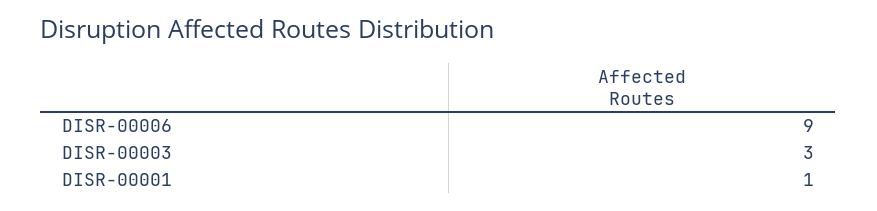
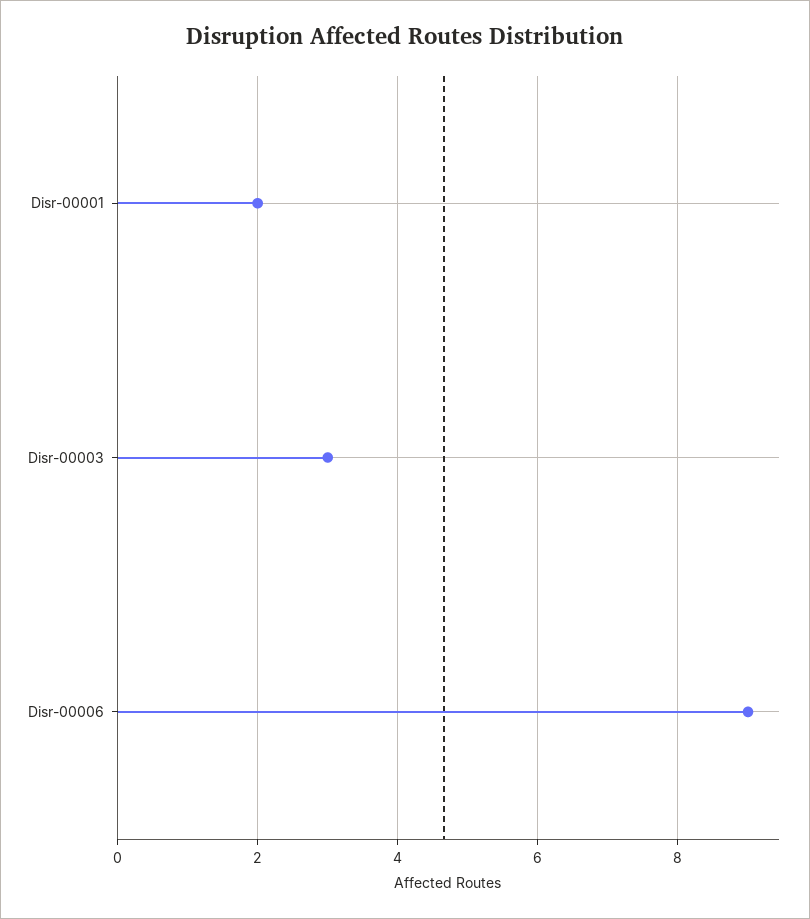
DISR-00001: 1 -> 2

